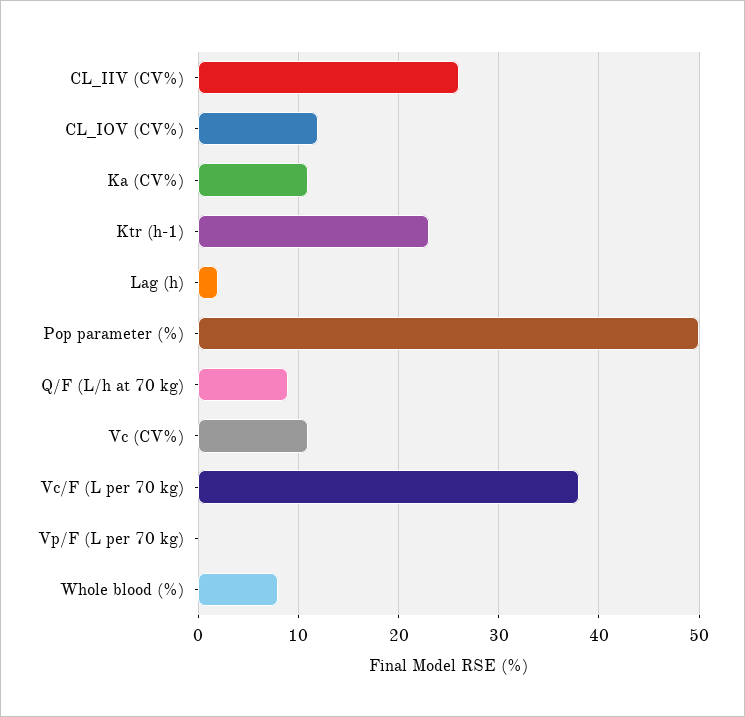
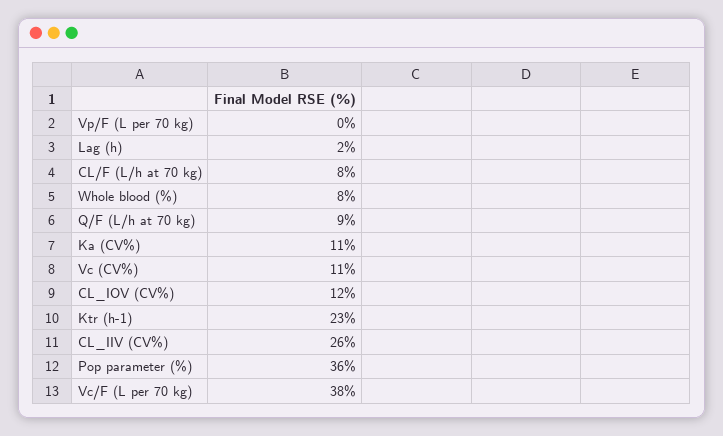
Pop parameter (%): 50 -> 36
CL/F (L/h at 70 kg): none -> 8

